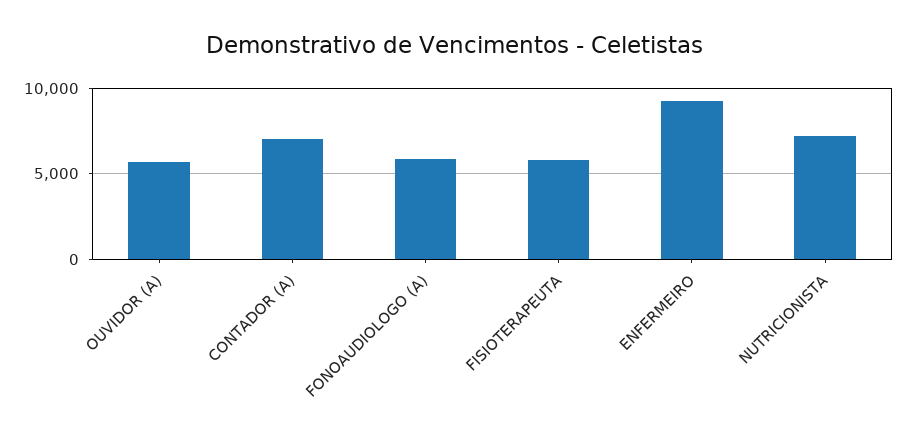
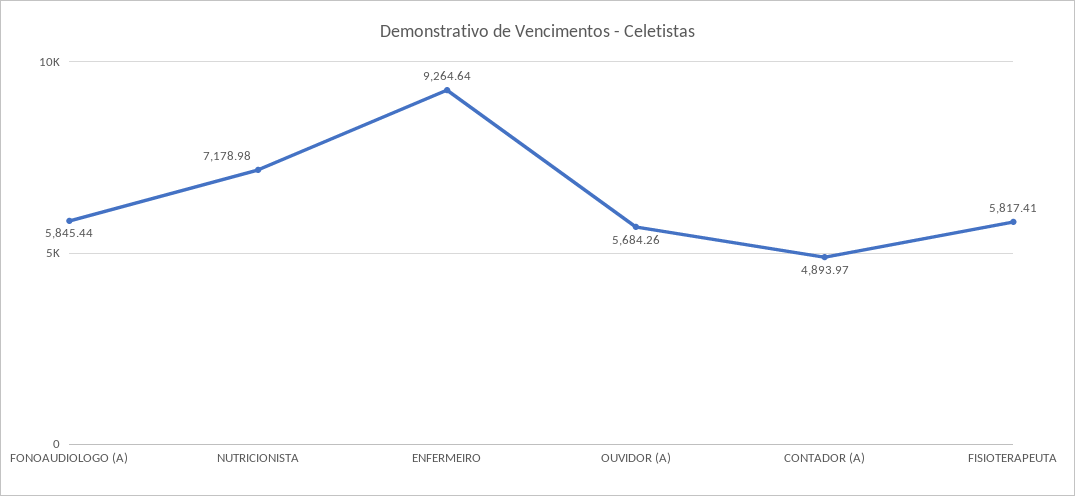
CONTADOR (A): 7000 -> 4893.97

